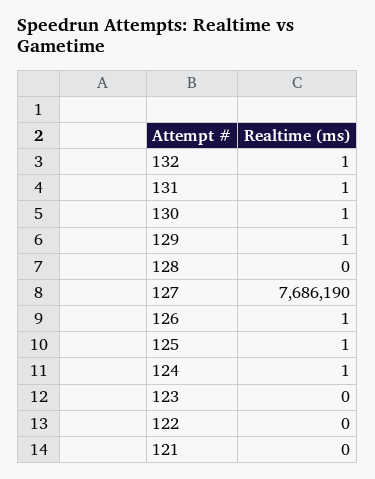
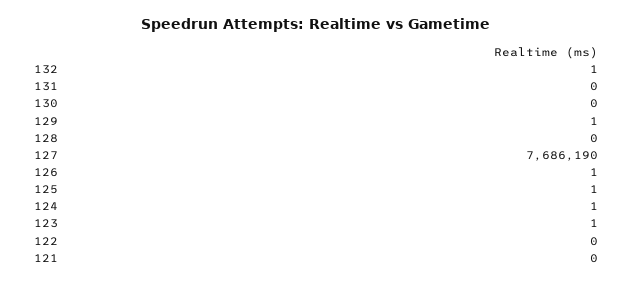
131: 1 -> 0
130: 1 -> 0
123: 0 -> 1

